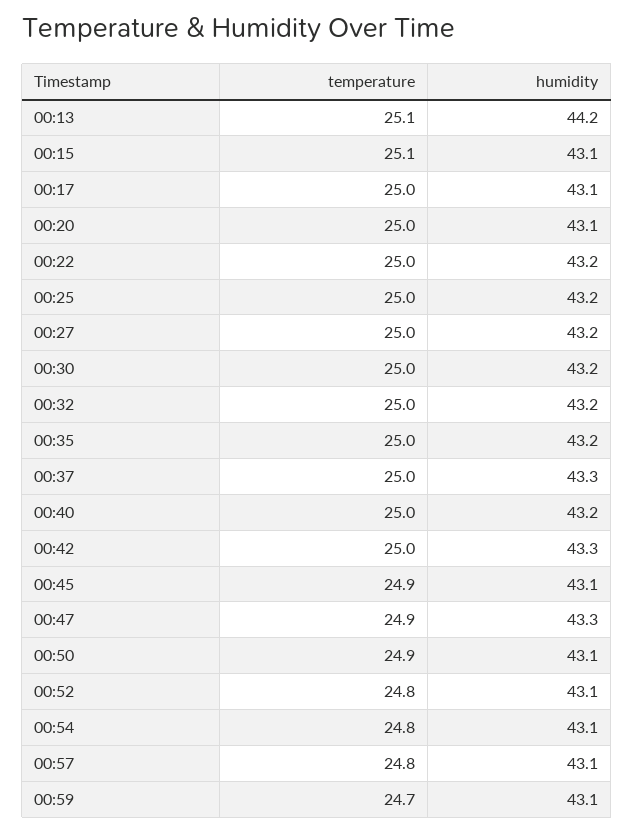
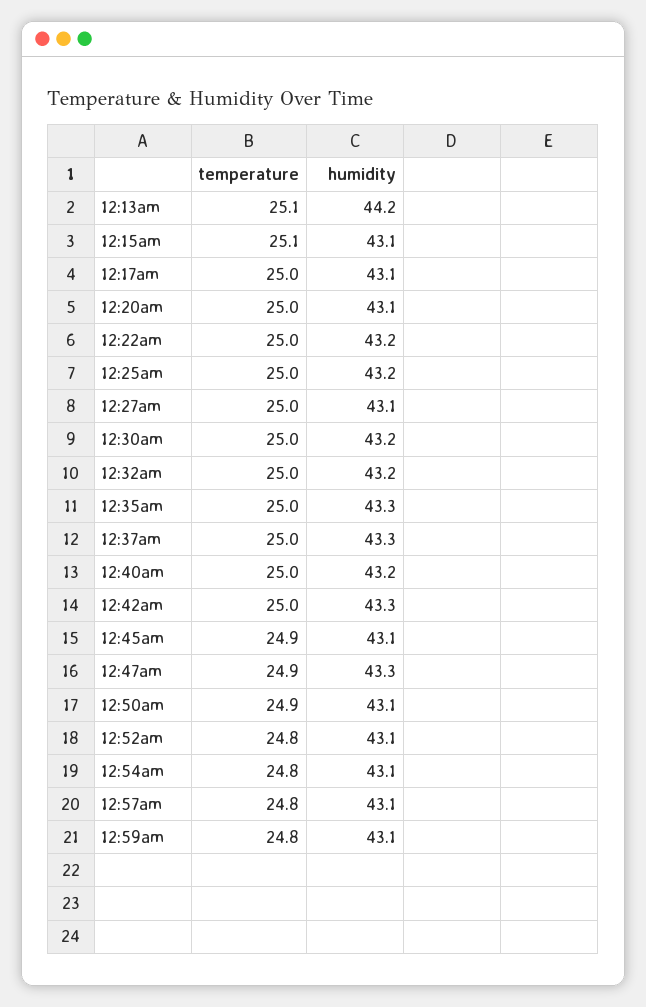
humidity, 00:27: 43.2 -> 43.1
humidity, 00:35: 43.2 -> 43.3
temperature, 00:59: 24.7 -> 24.8

